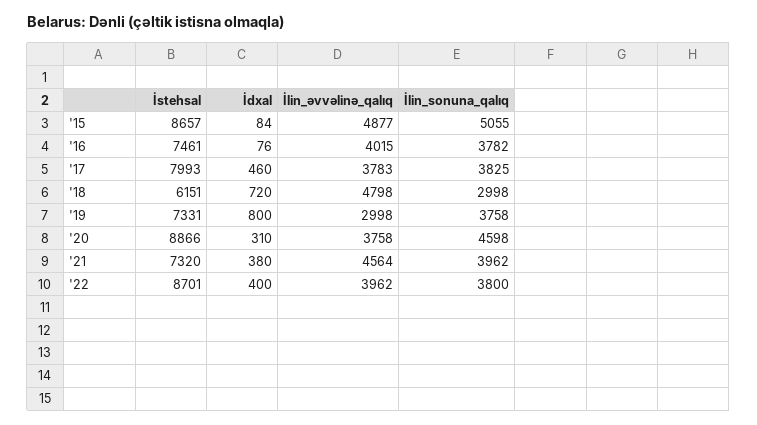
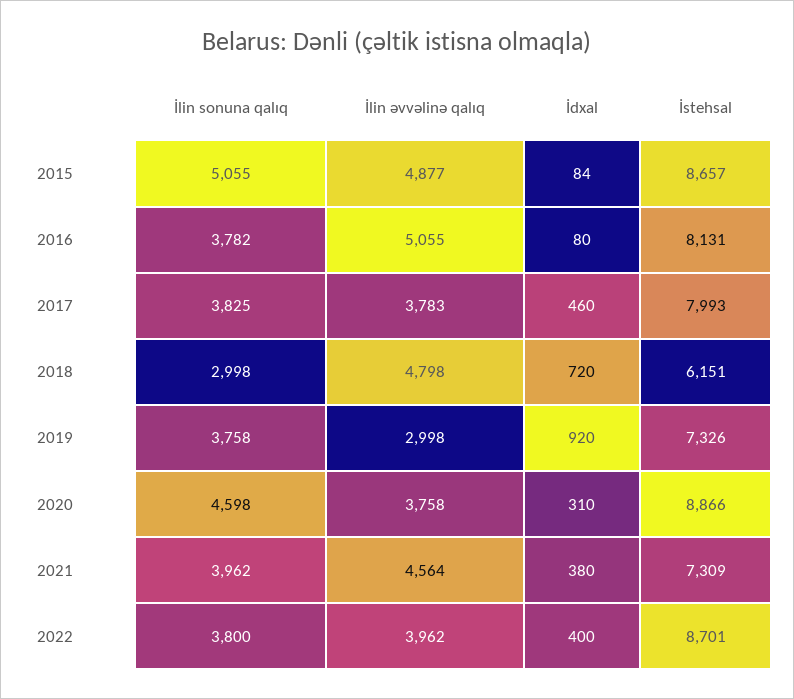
İstehsal, '16: 7461 -> 8131
İdxal, '16: 76 -> 80
İlin_əvvəlinə_qalıq, '16: 4015 -> 5055
İstehsal, '19: 7331 -> 7326
İdxal, '19: 800 -> 920
İstehsal, '21: 7320 -> 7309

